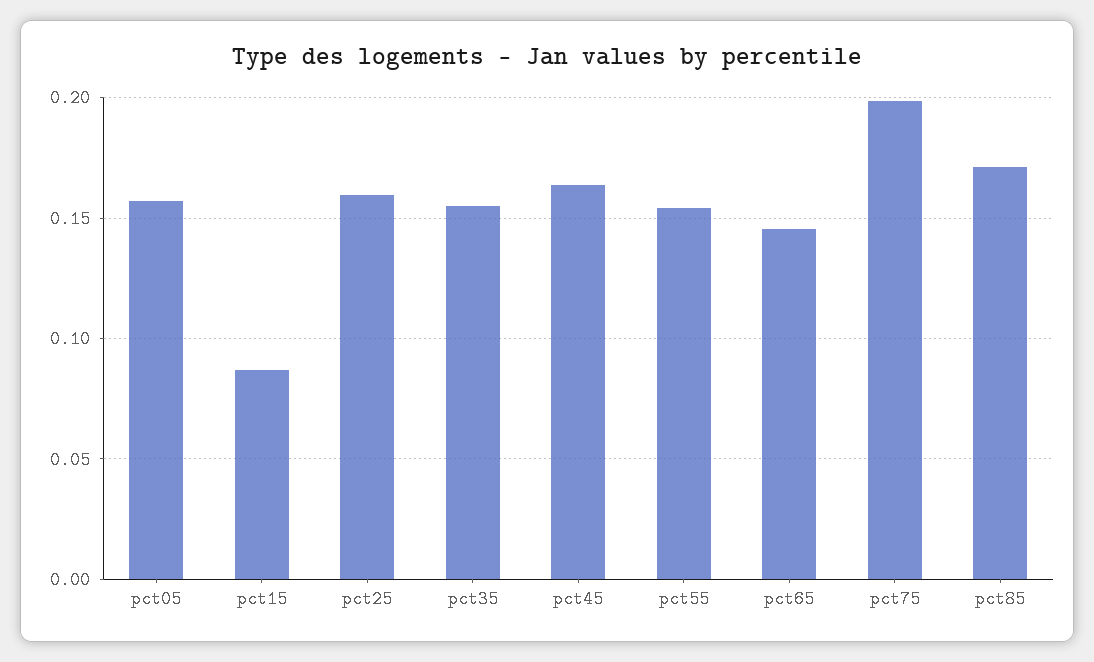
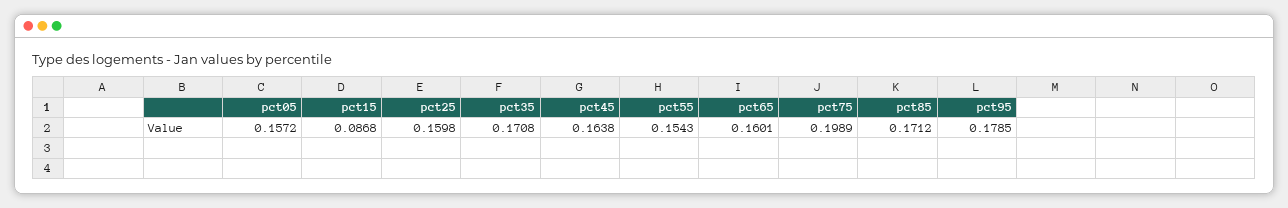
pct35: 0.155 -> 0.1708
pct65: 0.145 -> 0.1601
pct95: none -> 0.1785

